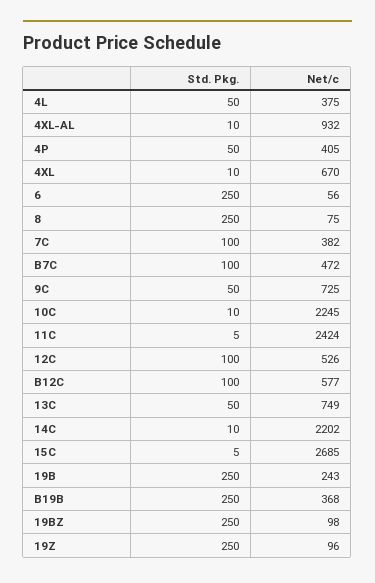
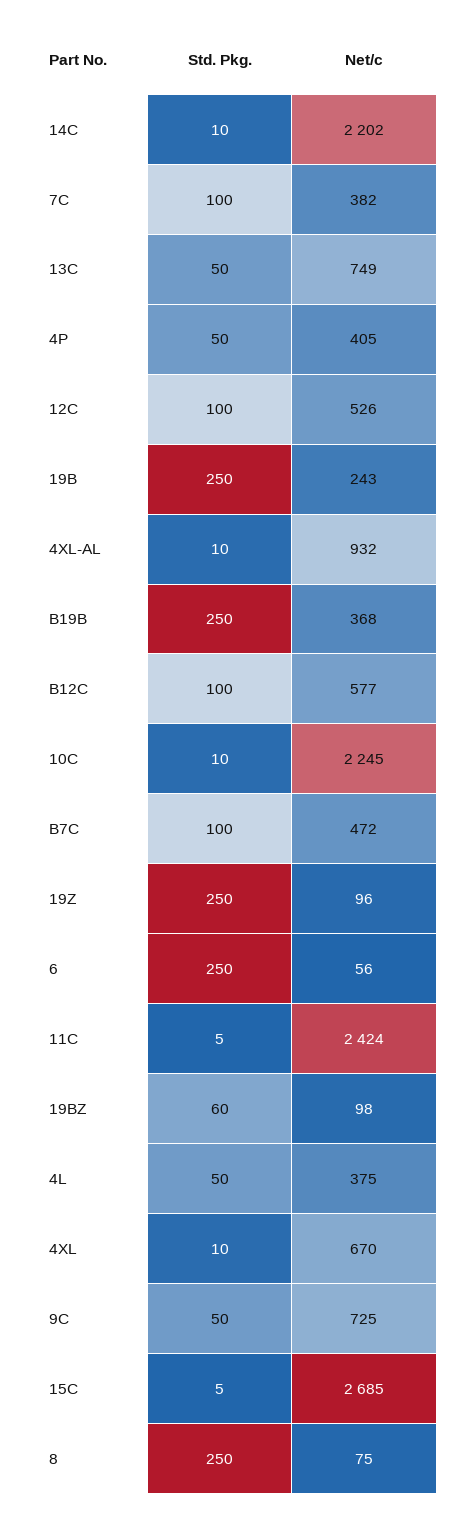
Std. Pkg., 19BZ: 250 -> 60

